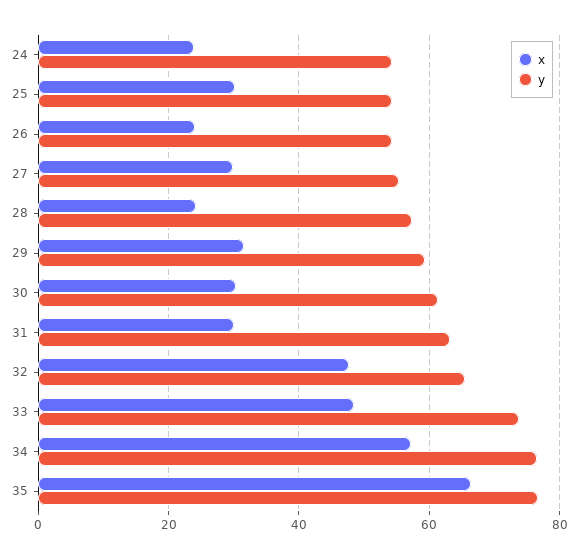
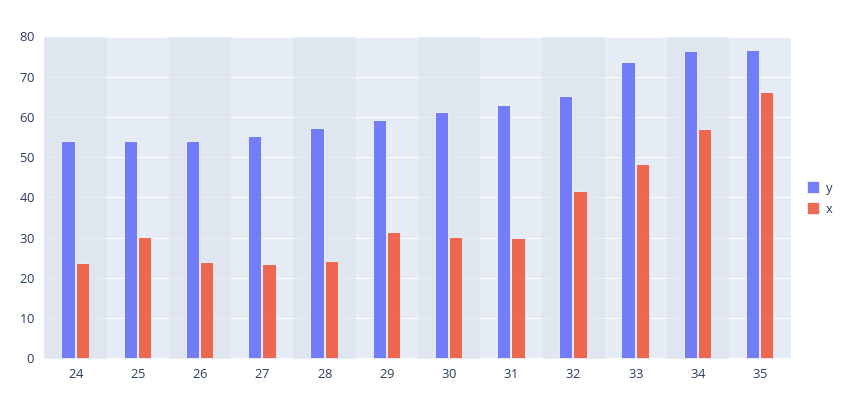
x, 27: 30 -> 24
x, 32: 48 -> 42

